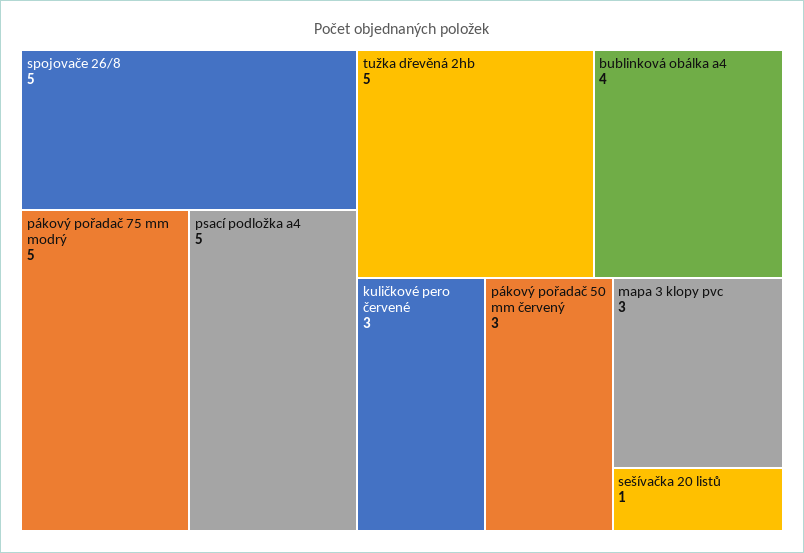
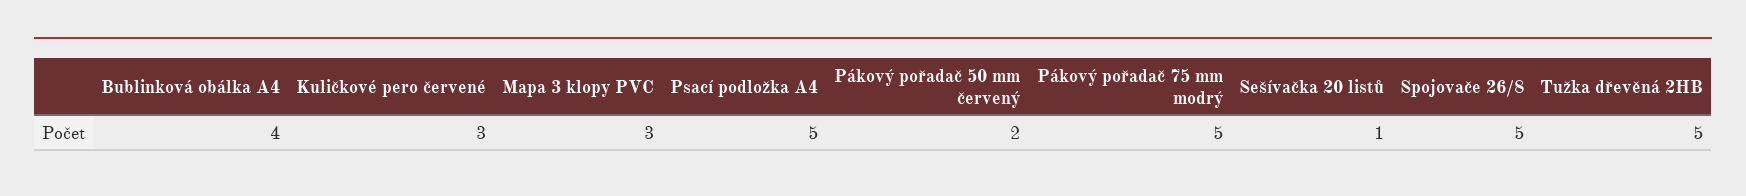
pákový pořadač 50 mm červený: 3 -> 2

